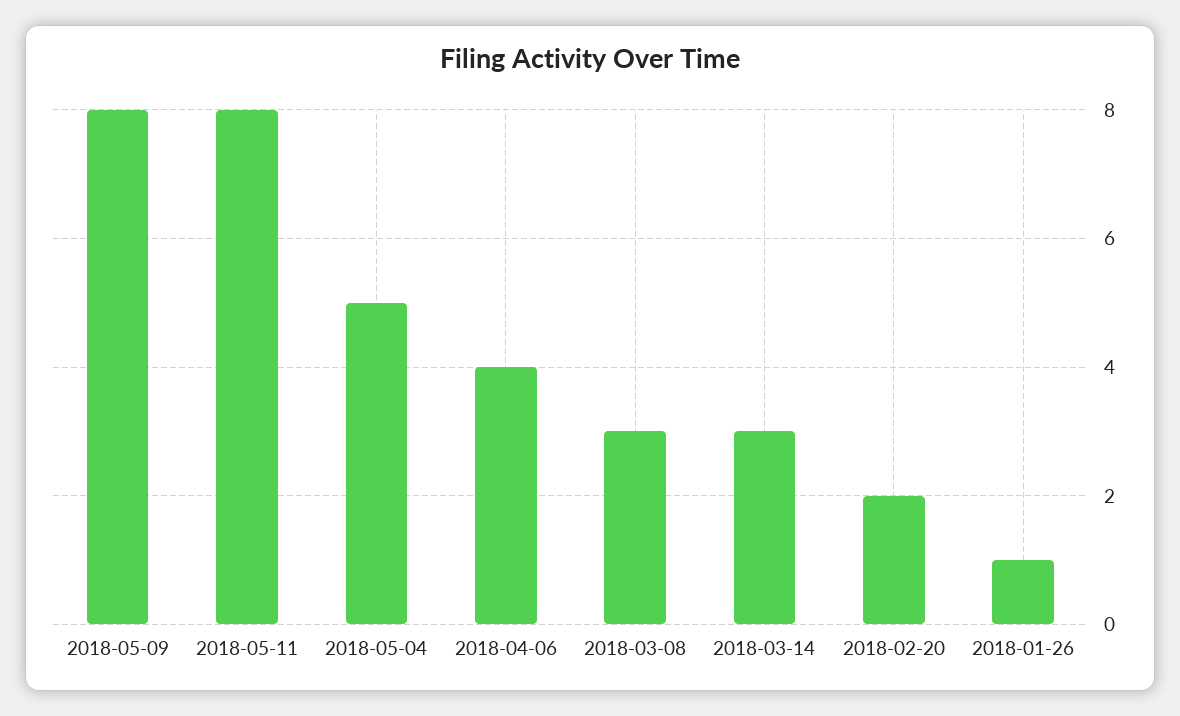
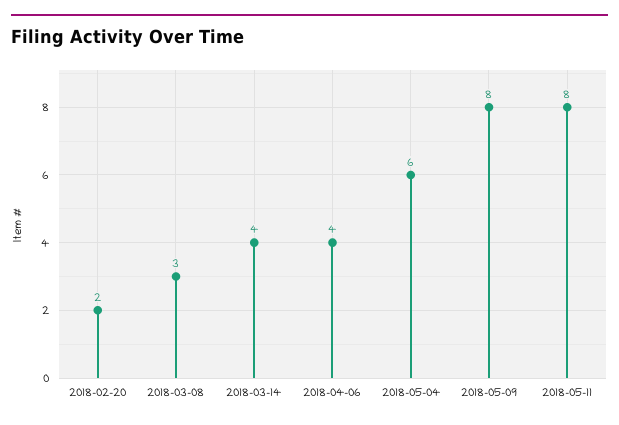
2018-05-04: 5 -> 6
2018-03-14: 3 -> 4
2018-01-26: 1 -> none

